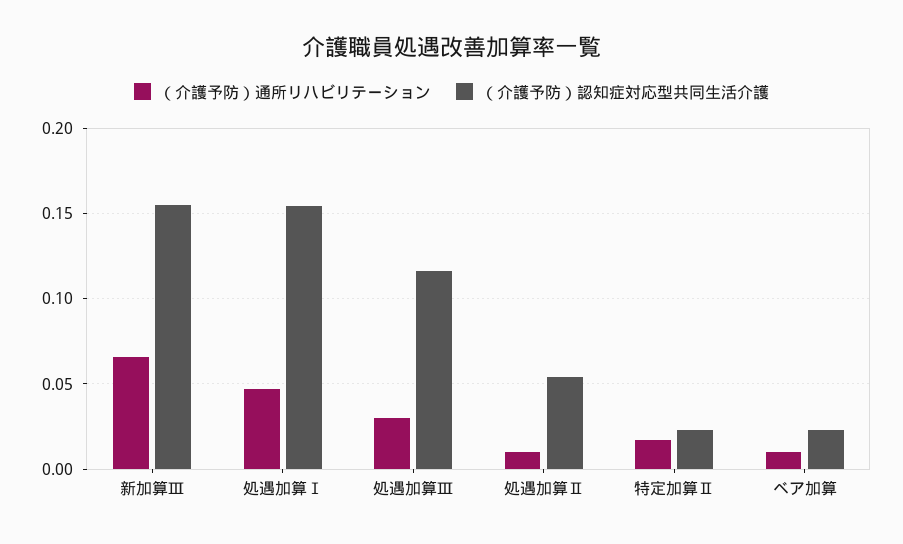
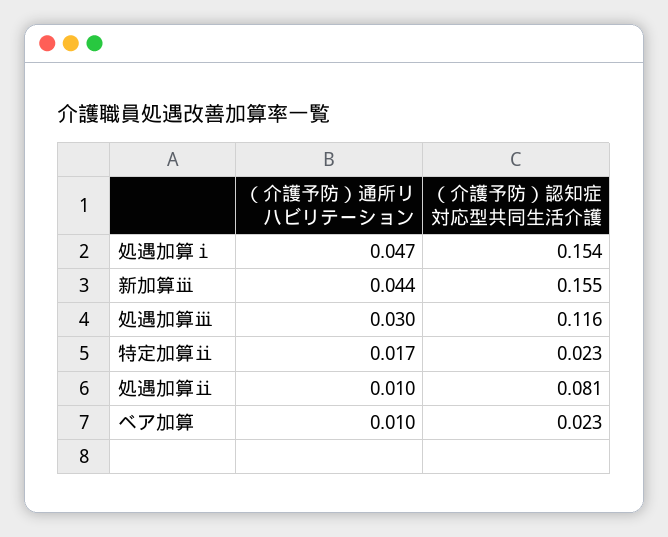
（介護予防）通所リハビリテーション, 新加算Ⅲ: 0.065 -> 0.044
（介護予防）認知症対応型共同生活介護, 処遇加算Ⅱ: 0.055 -> 0.081

